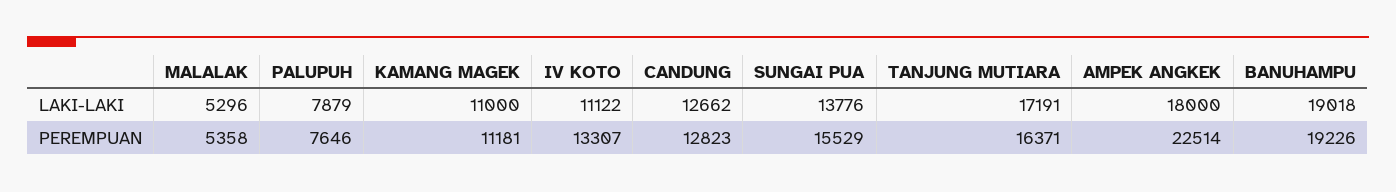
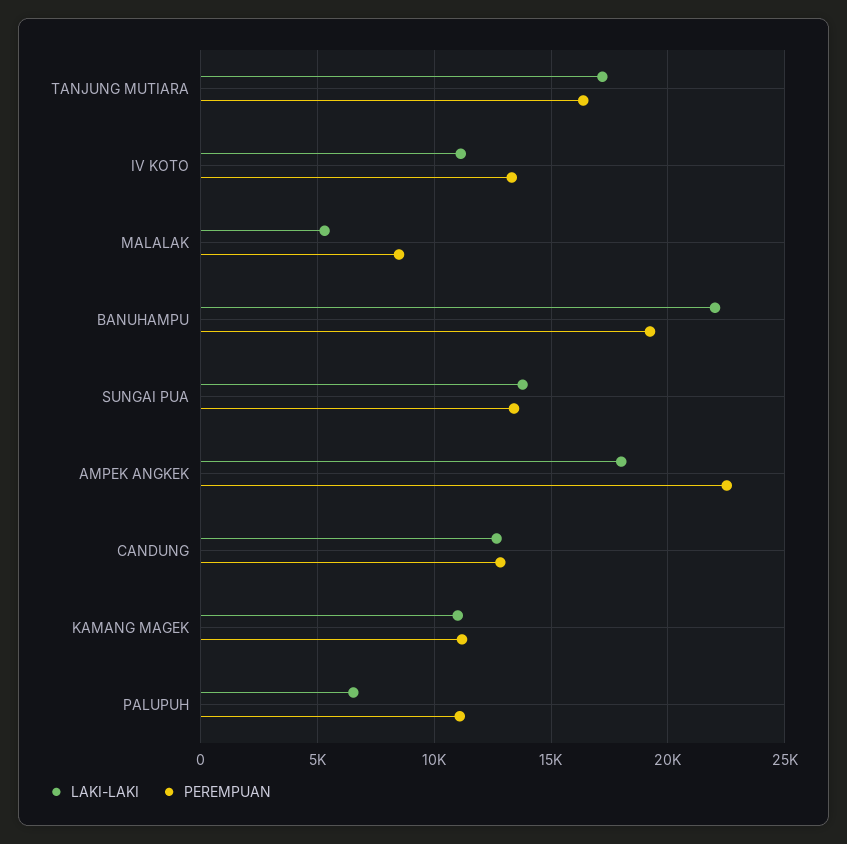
LAKI-LAKI, PALUPUH: 7879 -> 6500
LAKI-LAKI, BANUHAMPU: 19018 -> 22000
PEREMPUAN, MALALAK: 5358 -> 8500
PEREMPUAN, PALUPUH: 7646 -> 11000
PEREMPUAN, SUNGAI PUA: 15529 -> 13500

